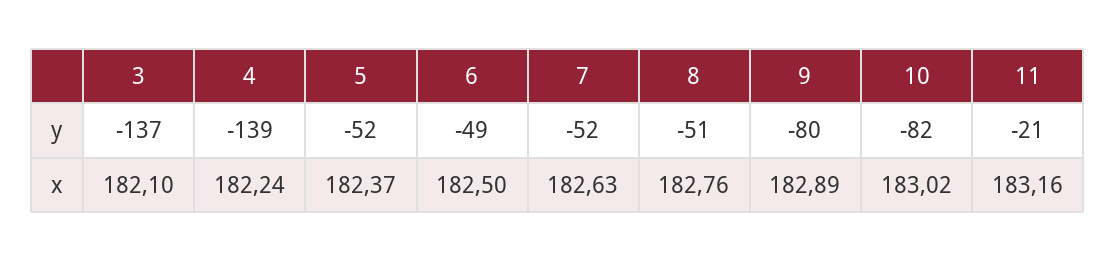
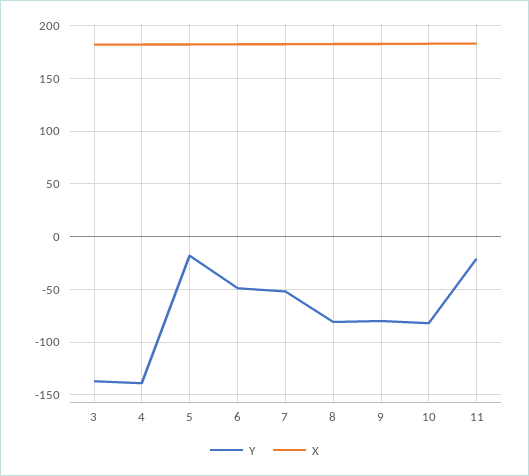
y, 5: -52 -> -20
y, 8: -51 -> -80

